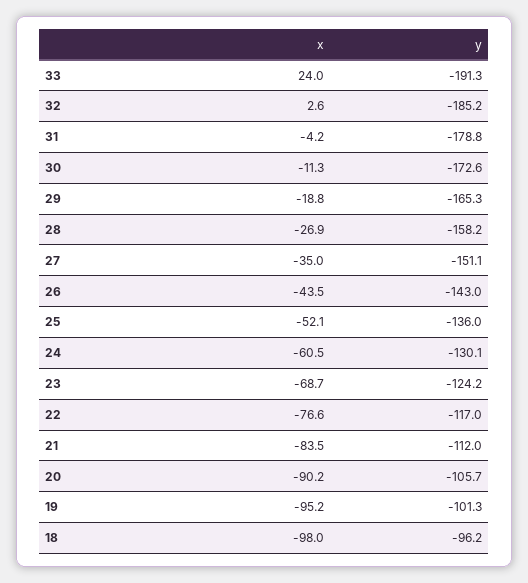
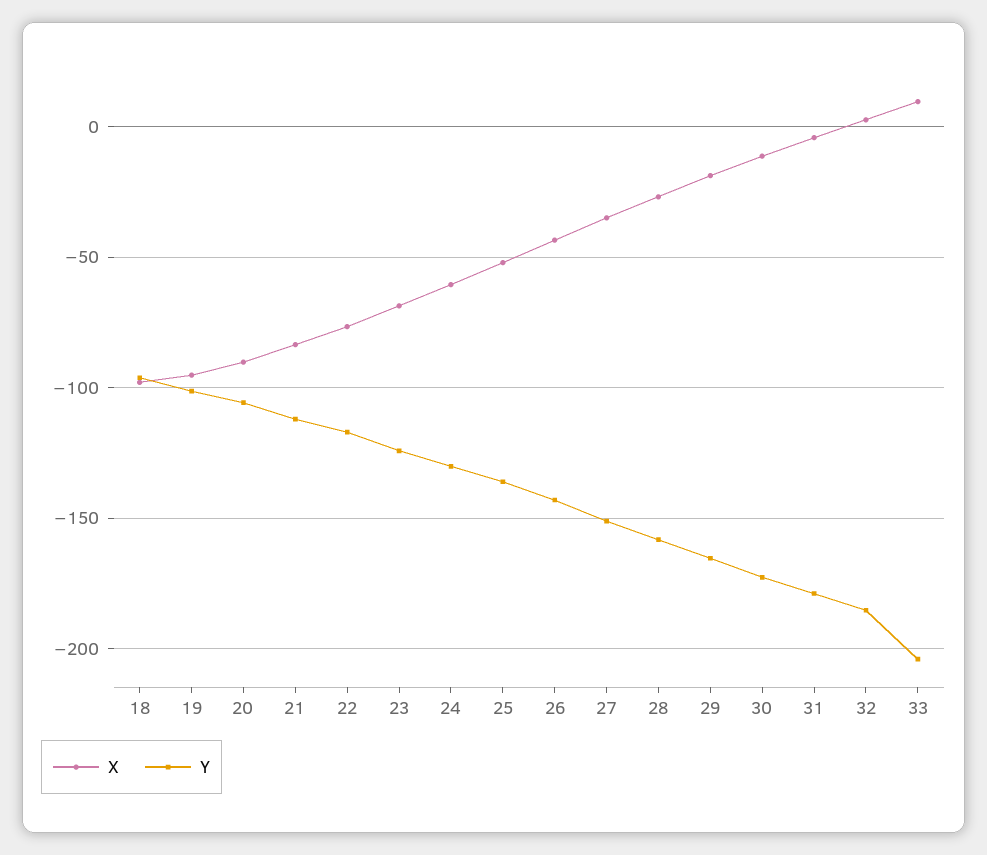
x, 33: 24 -> 10
y, 33: -191.3 -> -205

